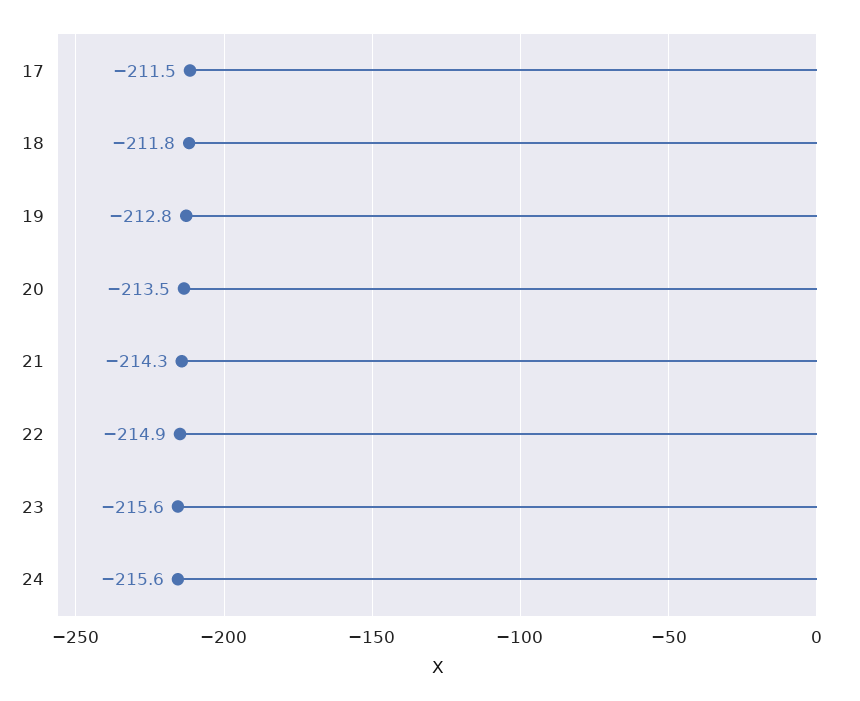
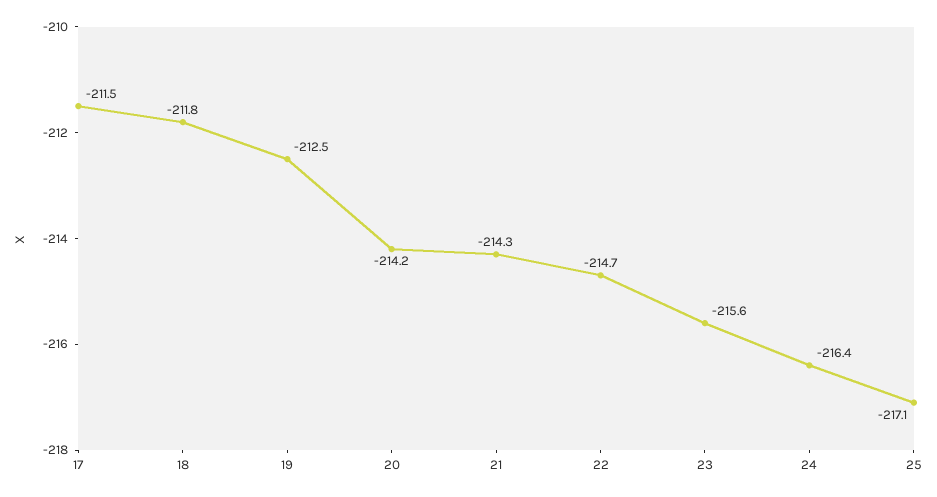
19: -212.8 -> -212.5
20: -213.5 -> -214.2
22: -214.9 -> -214.7
24: -215.6 -> -216.4
25: none -> -217.1

